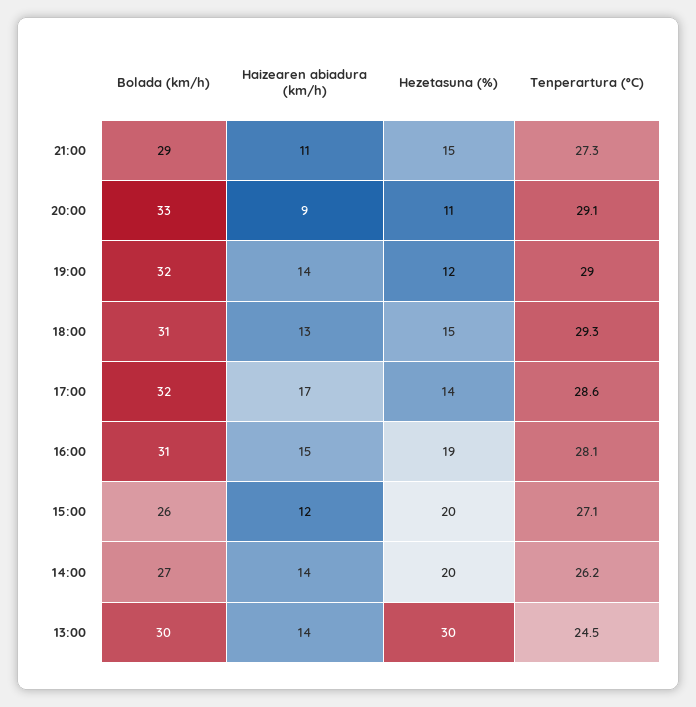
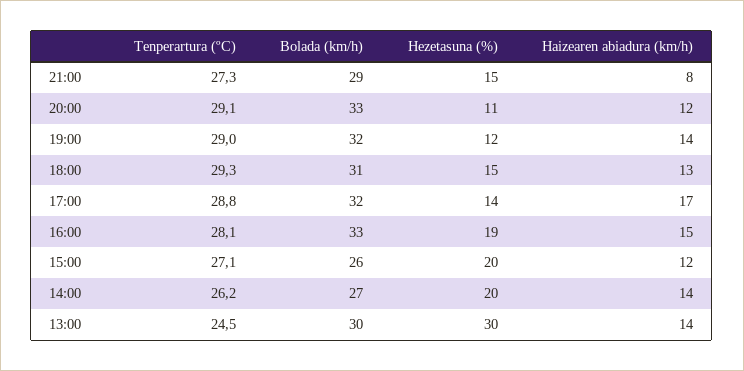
Haizearen abiadura (km/h), 21:00: 11 -> 8
Haizearen abiadura (km/h), 20:00: 9 -> 12
Tenperartura (ºC), 17:00: 28.6 -> 28.8
Bolada (km/h), 16:00: 31 -> 33

